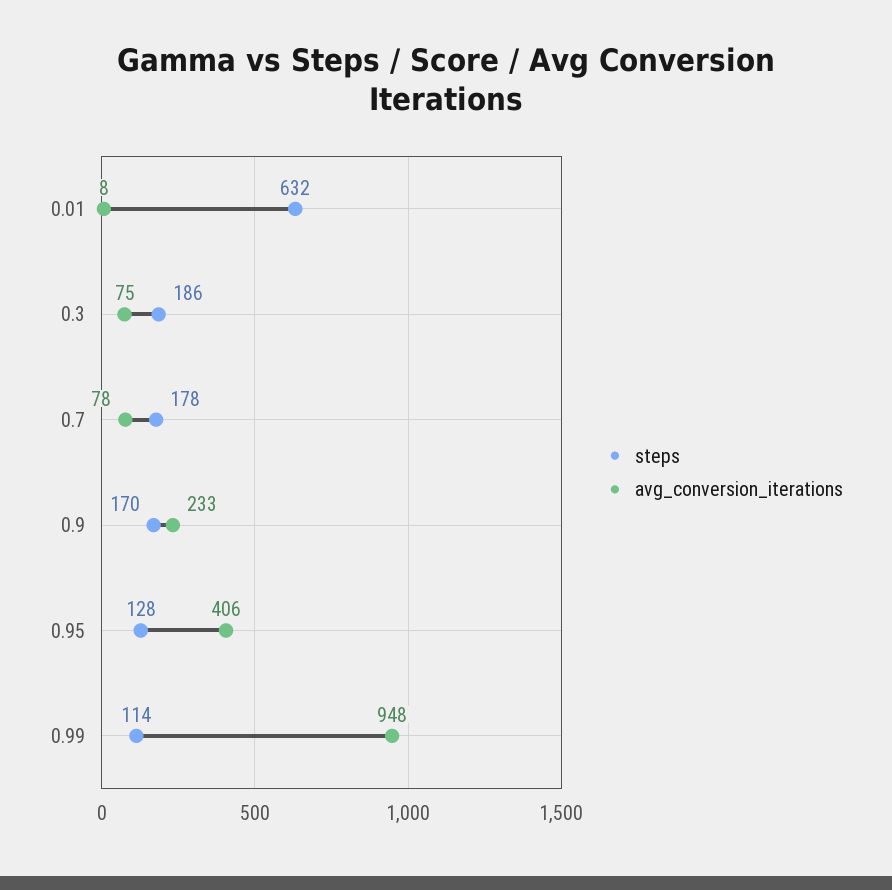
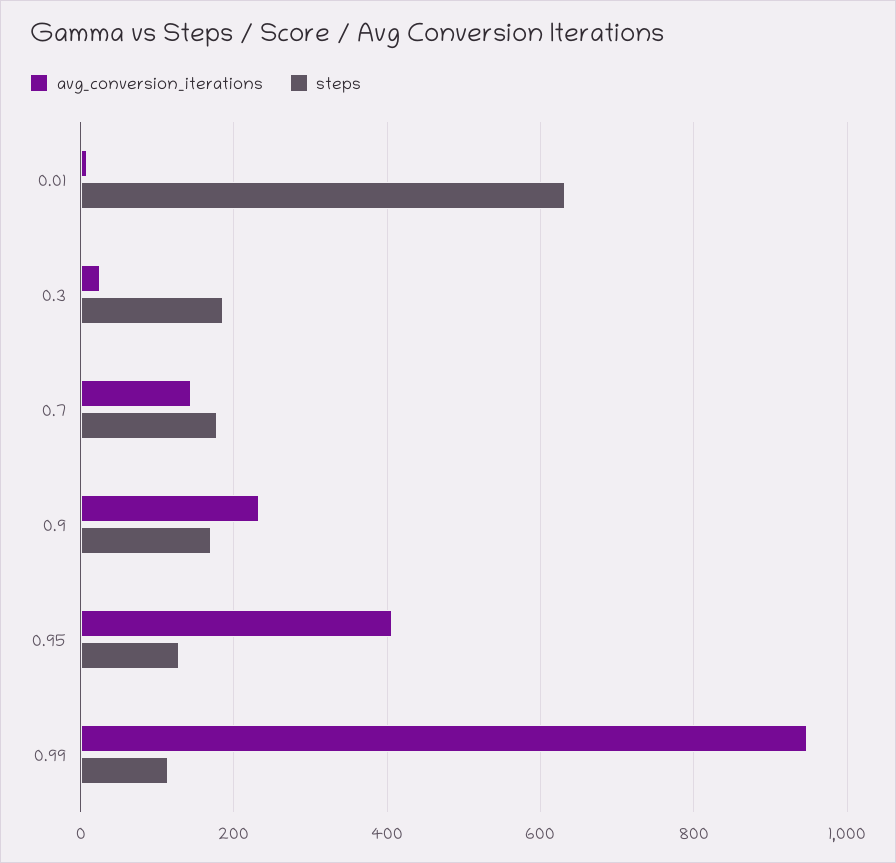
avg_conversion_iterations, 0.3: 75 -> 20
avg_conversion_iterations, 0.7: 78 -> 140

